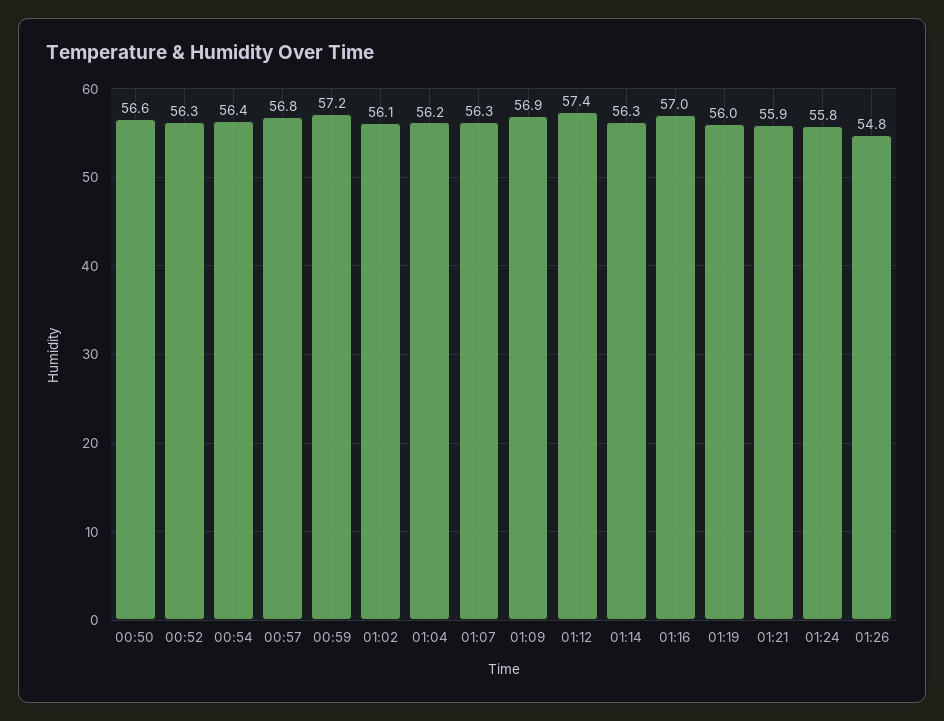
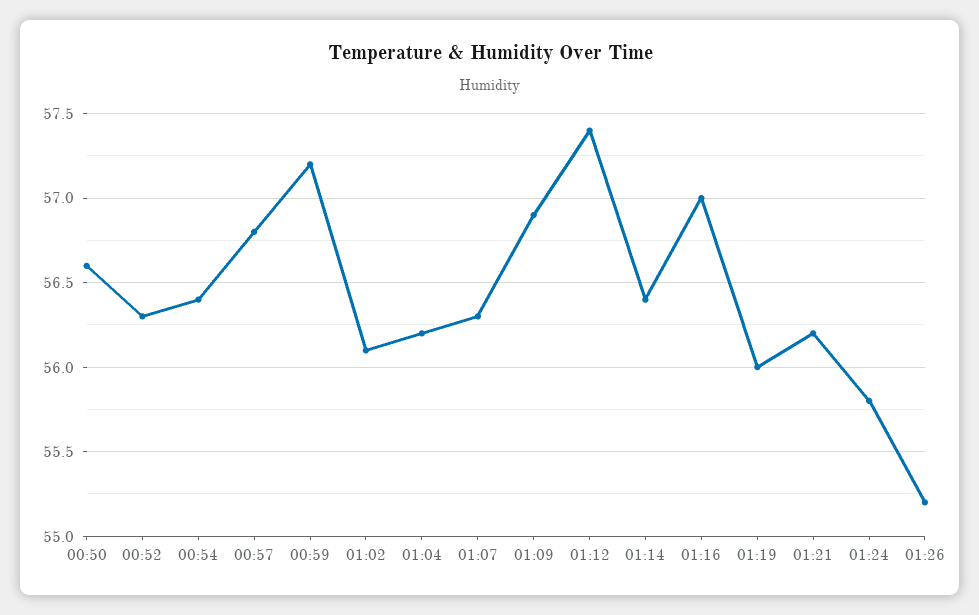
01:14: 56.3 -> 56.4
01:21: 55.9 -> 56.2
01:26: 54.8 -> 55.2

